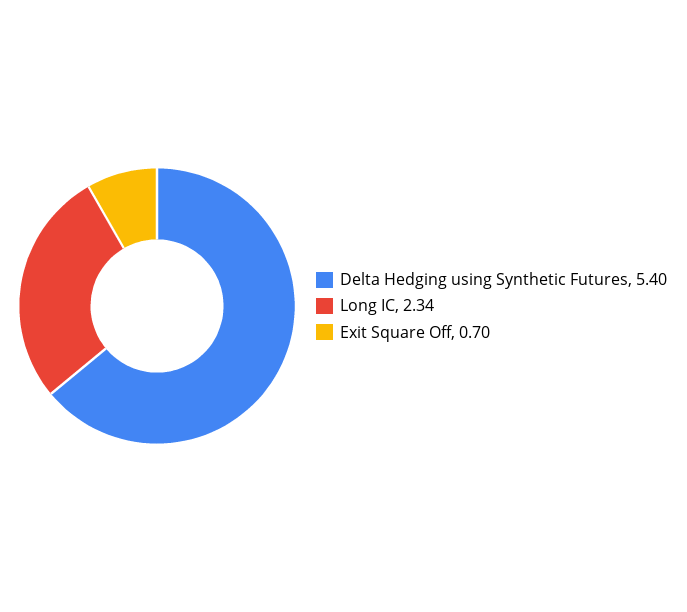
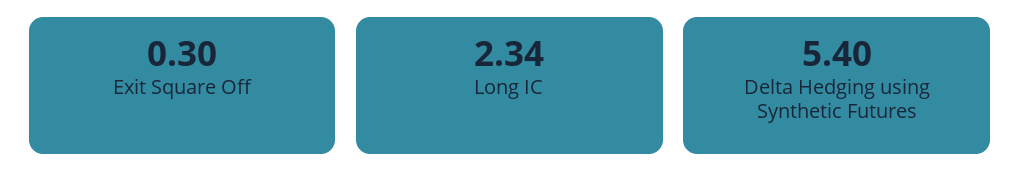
Exit Square Off: 0.7 -> 0.3

